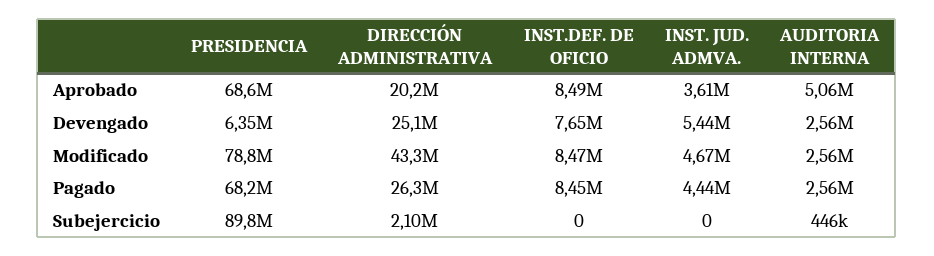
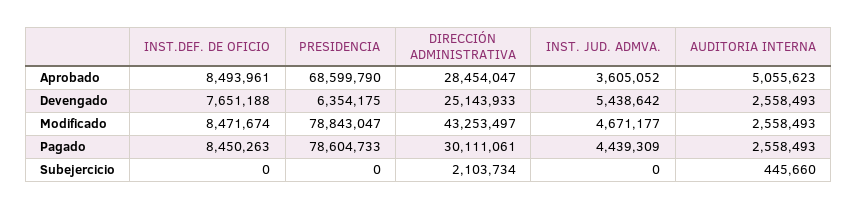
DIRECCIÓN ADMINISTRATIVA, Aprobado: 20200000 -> 28454047
PRESIDENCIA, Pagado: 68200000 -> 78604733
DIRECCIÓN ADMINISTRATIVA, Pagado: 26300000 -> 30111061
PRESIDENCIA, Subejercicio: 89800000 -> 0

